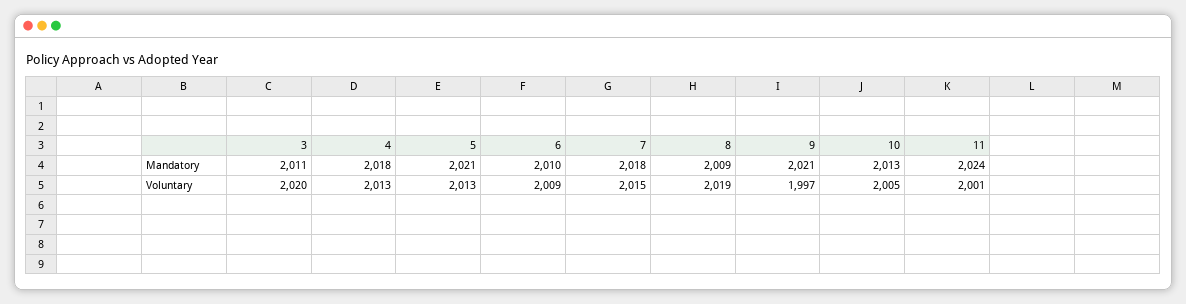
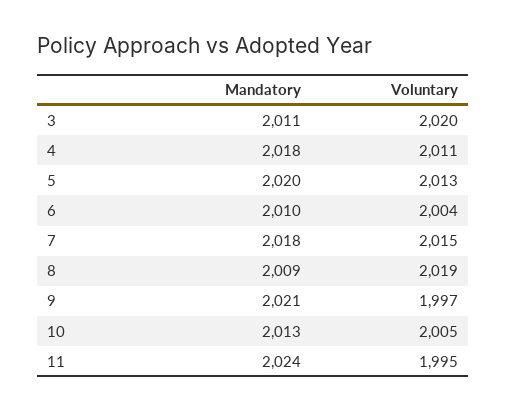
5, Mandatory: 2021 -> 2020
4, Voluntary: 2013 -> 2011
6, Voluntary: 2009 -> 2004
11, Voluntary: 2001 -> 1995

